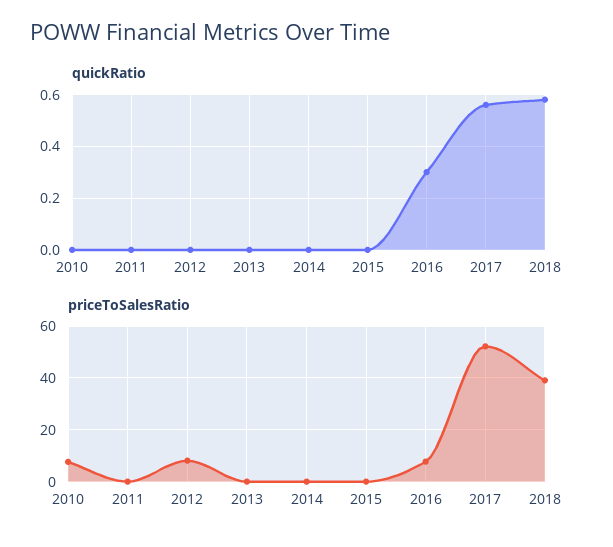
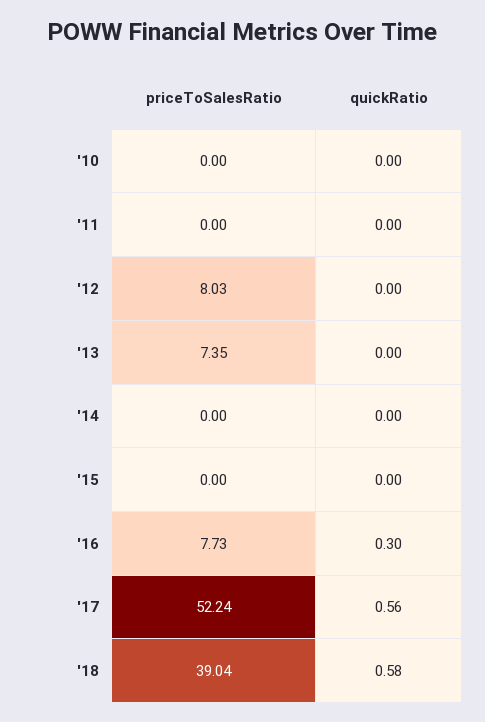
priceToSalesRatio, 2010: 7.5 -> 0
priceToSalesRatio, 2013: 0 -> 7.35

